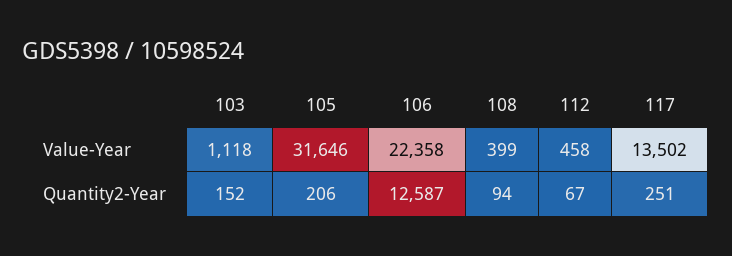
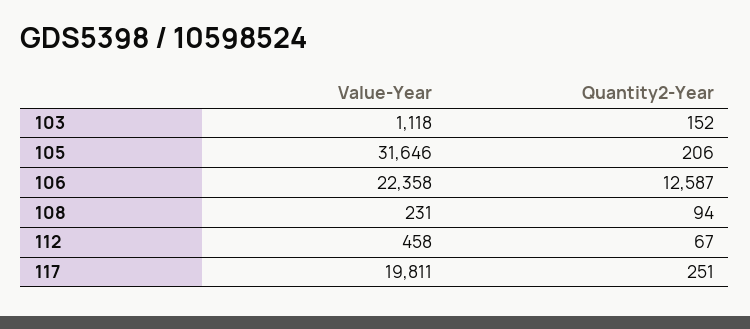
108, Value-Year: 399 -> 231
117, Value-Year: 13502 -> 19811

